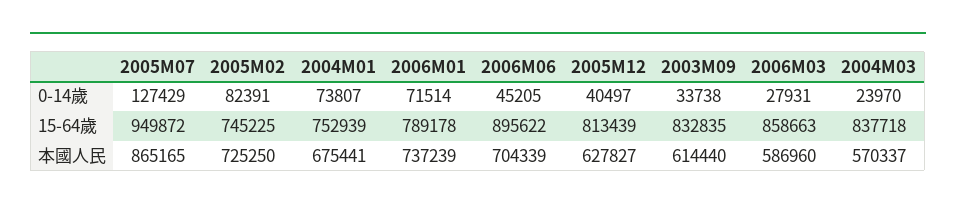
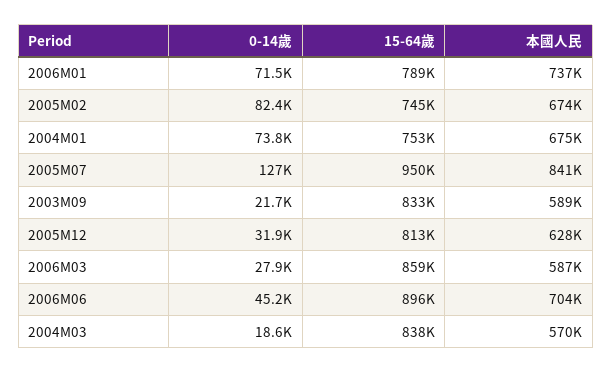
2005M12, 0-14歲: 40497 -> 31900
2003M09, 0-14歲: 33738 -> 21700
2004M03, 0-14歲: 23970 -> 18600
2005M07, 本國人民: 865165 -> 841000
2005M02, 本國人民: 725250 -> 674000
2003M09, 本國人民: 614440 -> 589000

